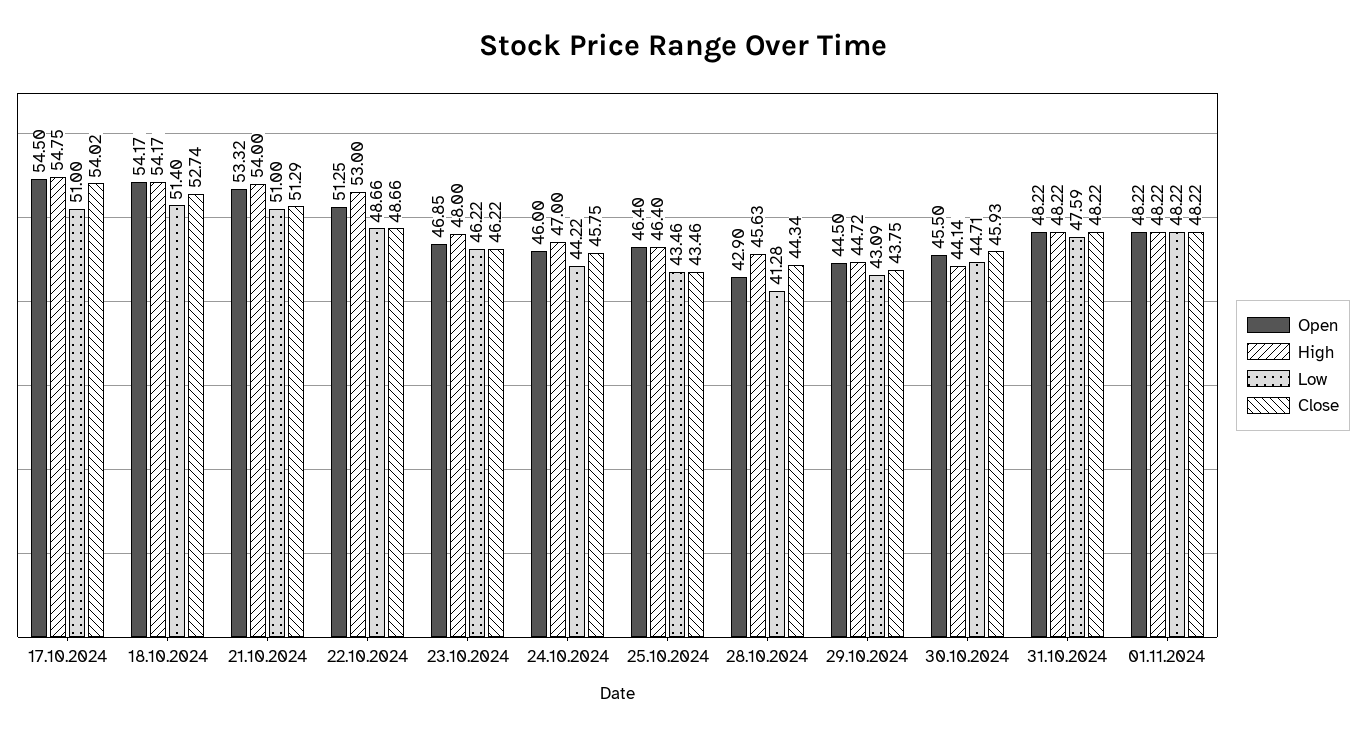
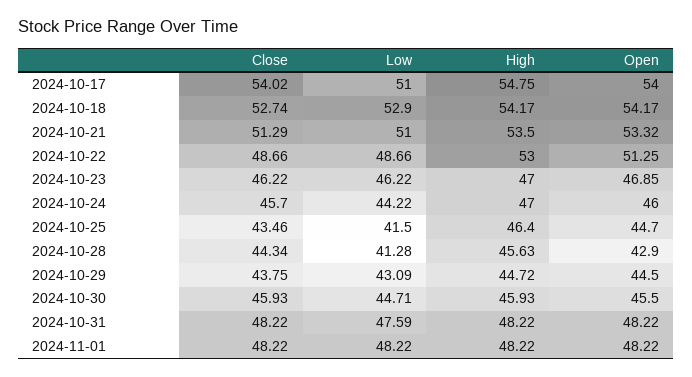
Open, 17.10.2024: 54.5 -> 54
Low, 18.10.2024: 51.4 -> 52.9
High, 21.10.2024: 54 -> 53.5
High, 23.10.2024: 48 -> 47
Close, 24.10.2024: 45.75 -> 45.7
Open, 25.10.2024: 46.4 -> 44.7
Low, 25.10.2024: 43.46 -> 41.5
High, 30.10.2024: 44.14 -> 45.93

